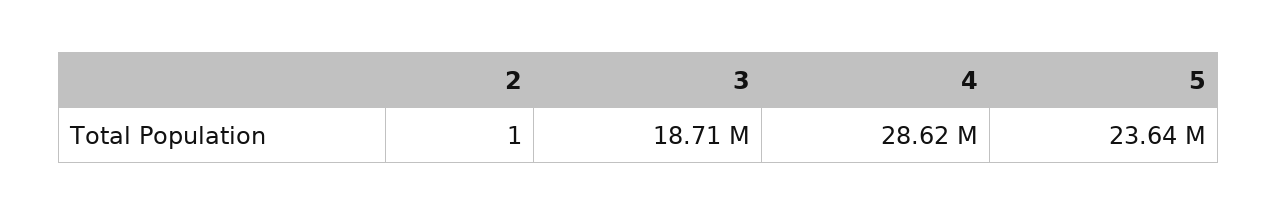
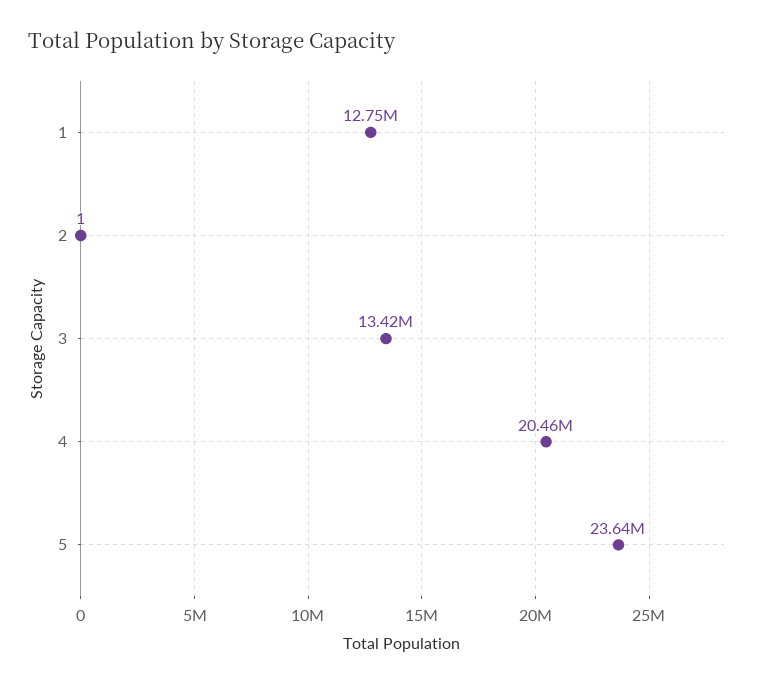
3: 18710000 -> 13420000
4: 28620000 -> 20460000
1: none -> 12750000

